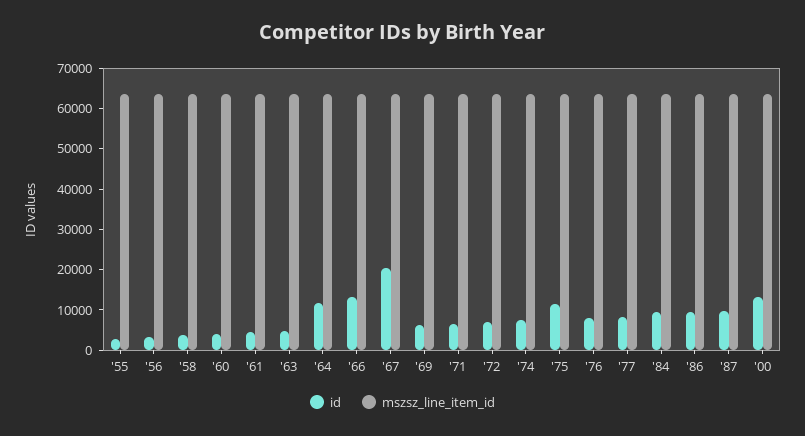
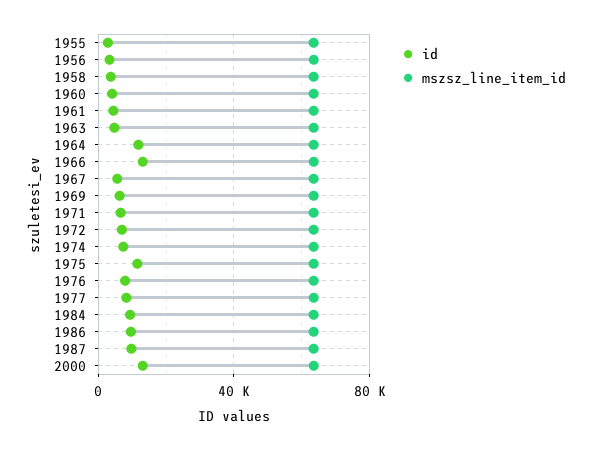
id, '67: 20000 -> 5000

